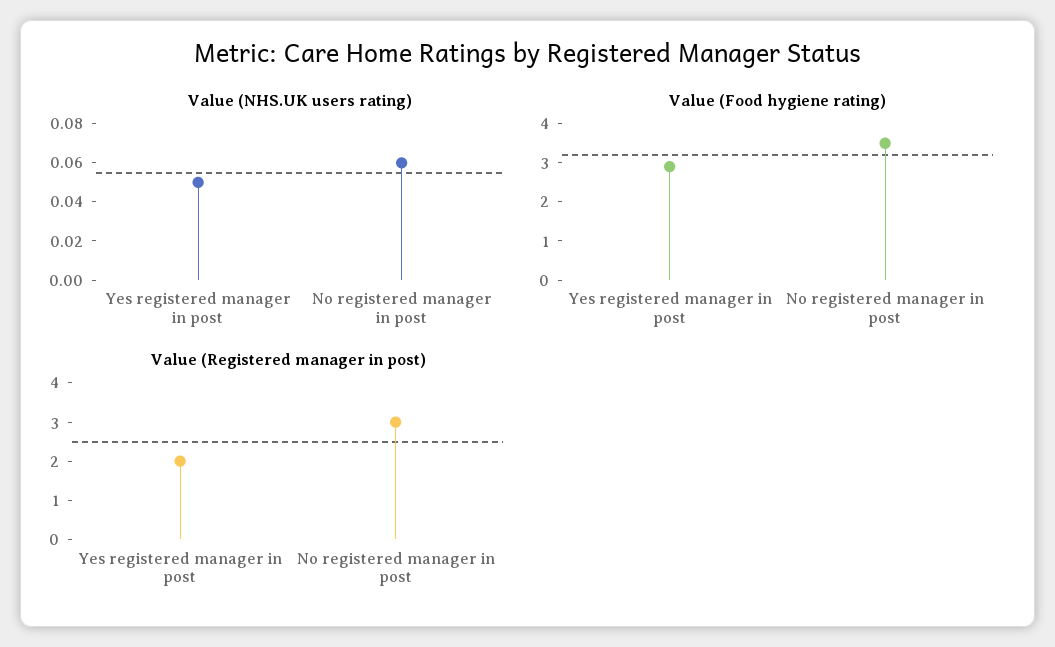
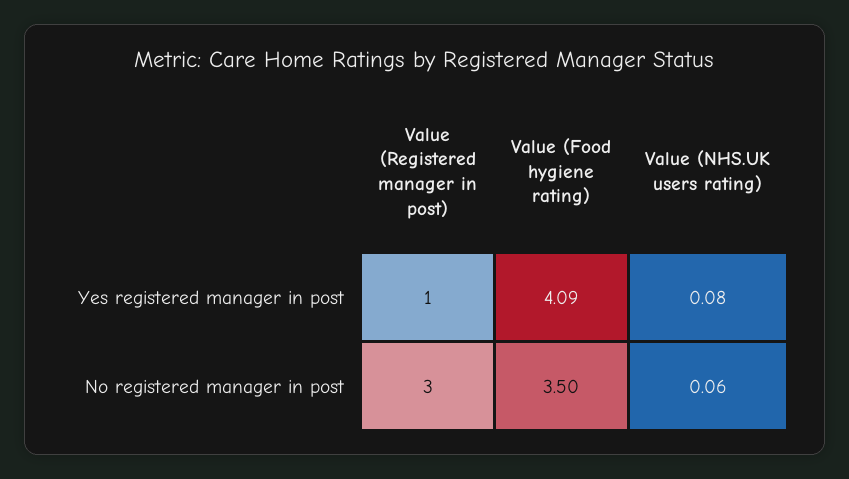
Value (NHS.UK users rating), Yes registered manager in post: 0.05 -> 0.08
Value (Food hygiene rating), Yes registered manager in post: 3 -> 4.09
Value (Registered manager in post), Yes registered manager in post: 2 -> 1

